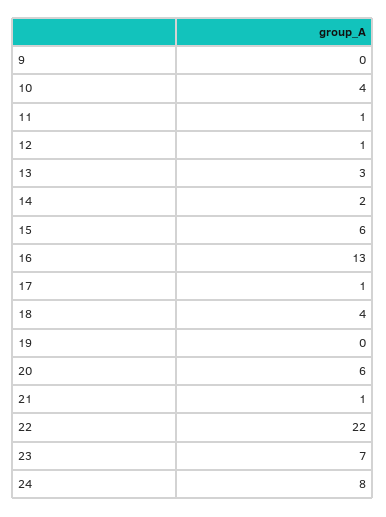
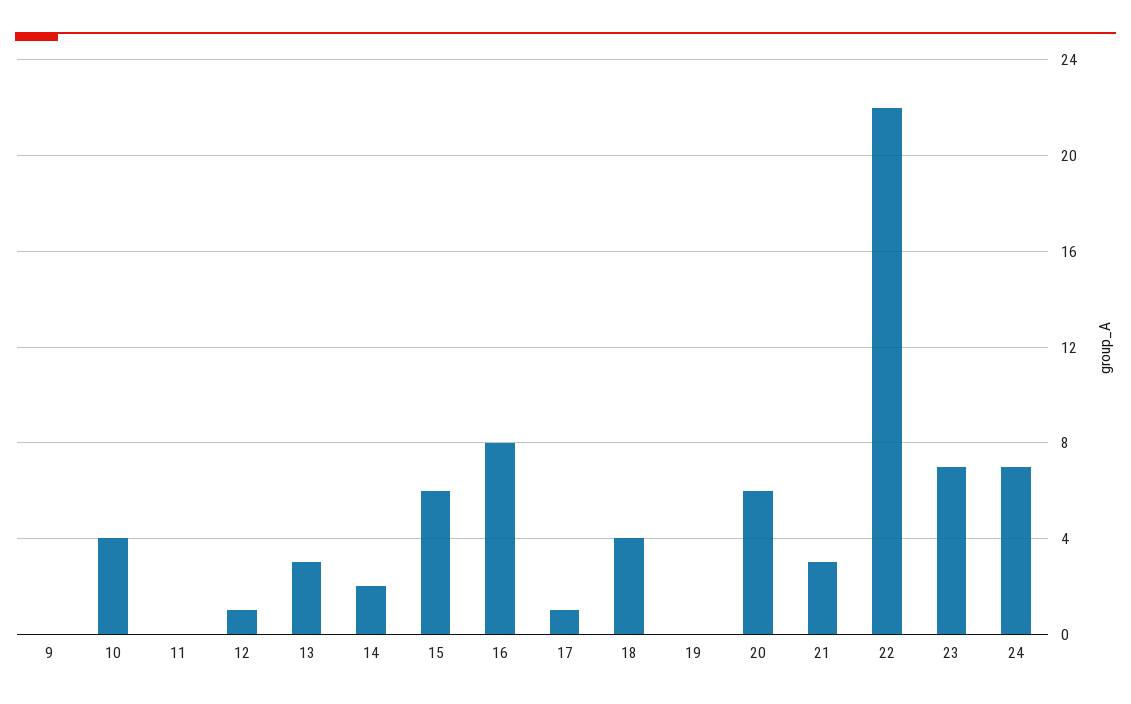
11: 1 -> 0
16: 13 -> 8
21: 1 -> 3
24: 8 -> 7

